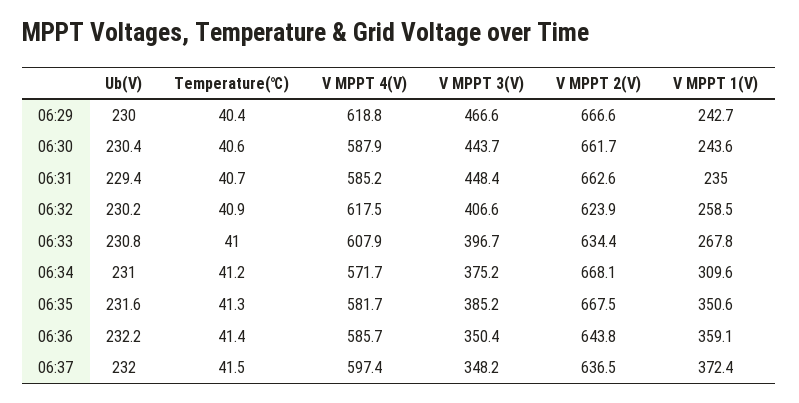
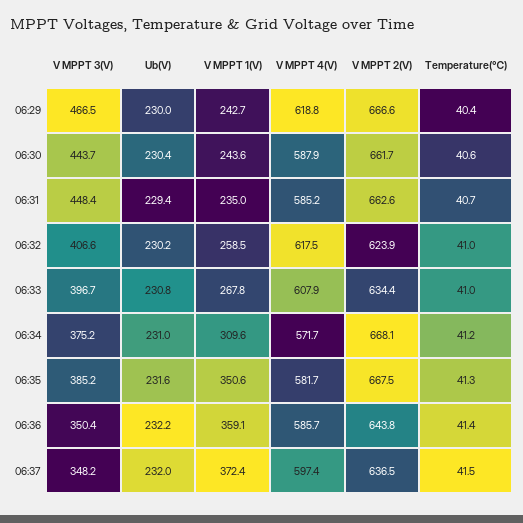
V MPPT 3(V), 06:29: 466.6 -> 466.5
Temperature(℃), 06:32: 40.9 -> 41

